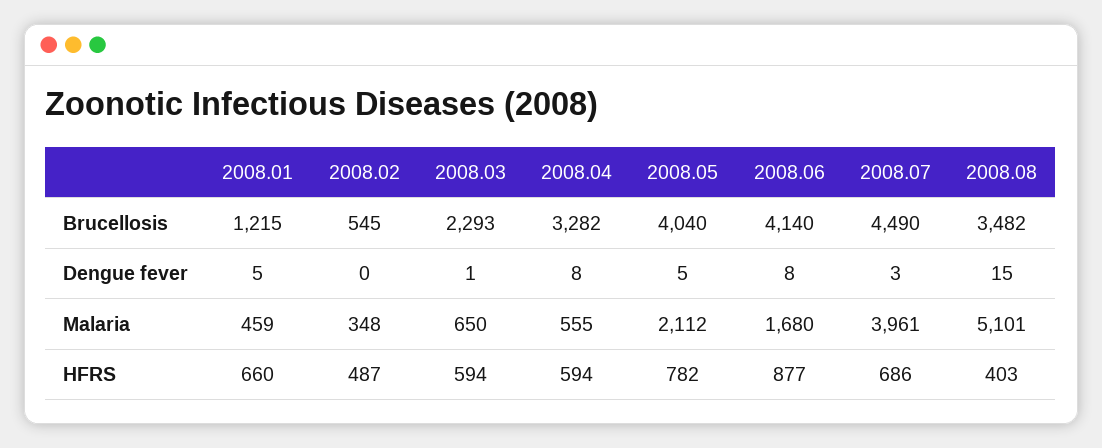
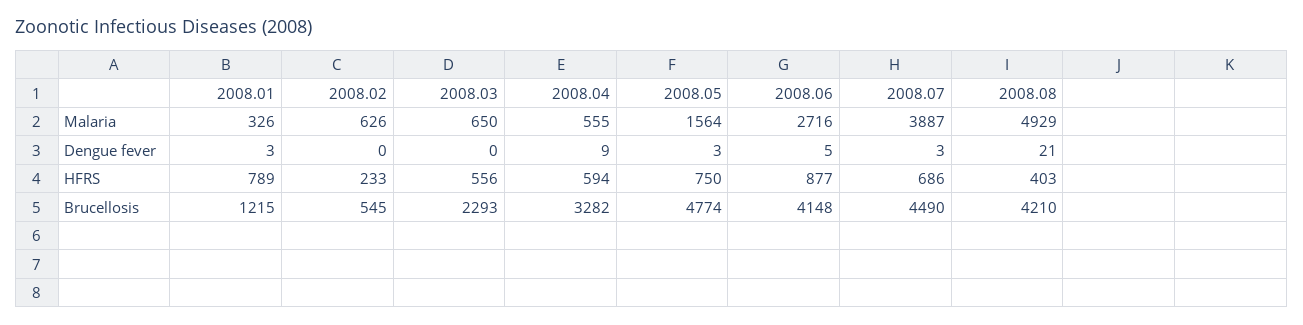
2008.05, Brucellosis: 4040 -> 4774
2008.06, Brucellosis: 4140 -> 4148
2008.08, Brucellosis: 3482 -> 4210
2008.01, Dengue fever: 5 -> 3
2008.03, Dengue fever: 1 -> 0
2008.04, Dengue fever: 8 -> 9
2008.05, Dengue fever: 5 -> 3
2008.06, Dengue fever: 8 -> 5
2008.08, Dengue fever: 15 -> 21
2008.01, Malaria: 459 -> 326
2008.02, Malaria: 348 -> 626
2008.05, Malaria: 2112 -> 1564
2008.06, Malaria: 1680 -> 2716
2008.07, Malaria: 3961 -> 3887
2008.08, Malaria: 5101 -> 4929
2008.01, HFRS: 660 -> 789
2008.02, HFRS: 487 -> 233
2008.03, HFRS: 594 -> 556
2008.05, HFRS: 782 -> 750

